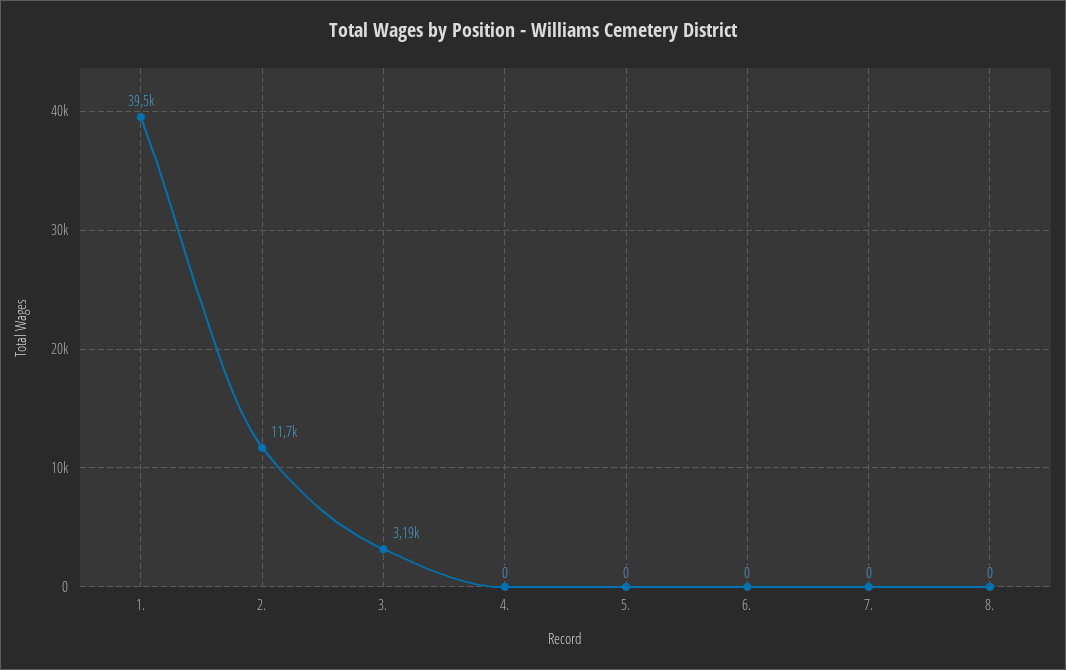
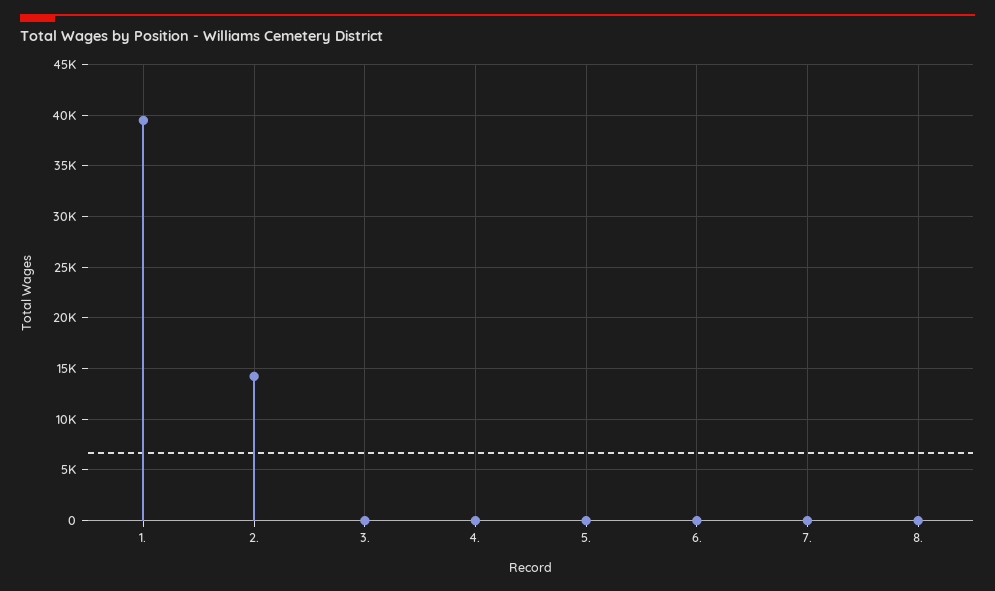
2.: 11700 -> 14000
3.: 3190 -> 0

